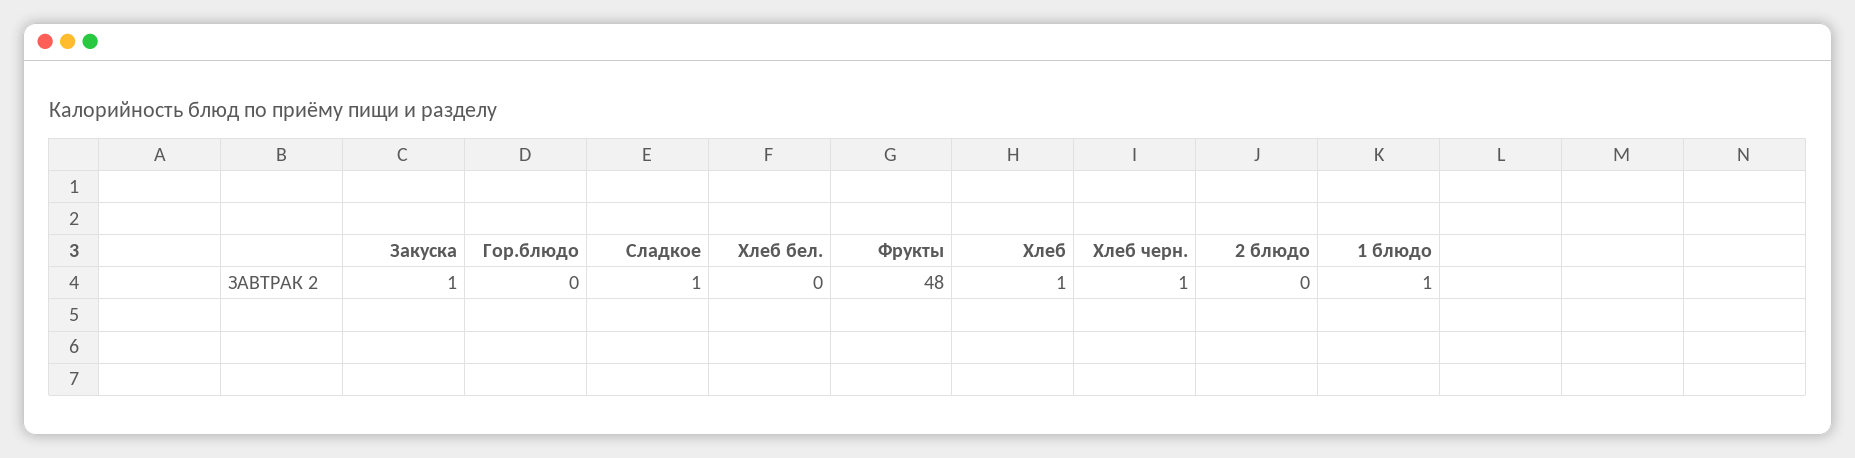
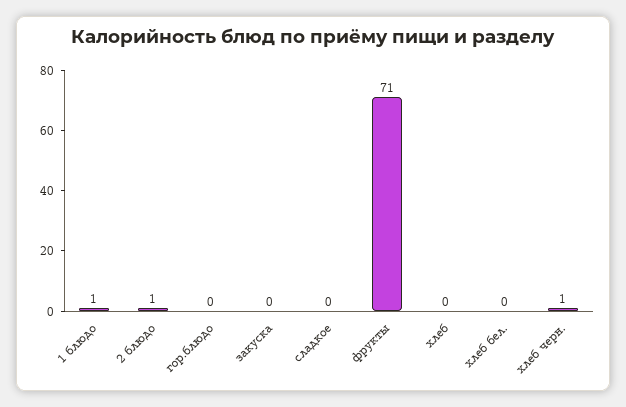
Закуска: 1 -> 0
Сладкое: 1 -> 0
Фрукты: 48 -> 71
Хлеб: 1 -> 0
2 блюдо: 0 -> 1

